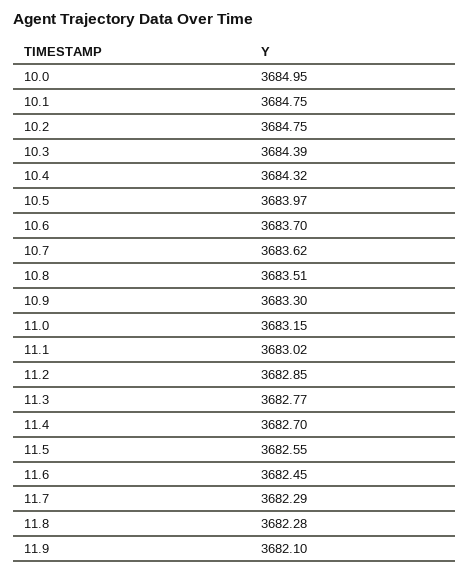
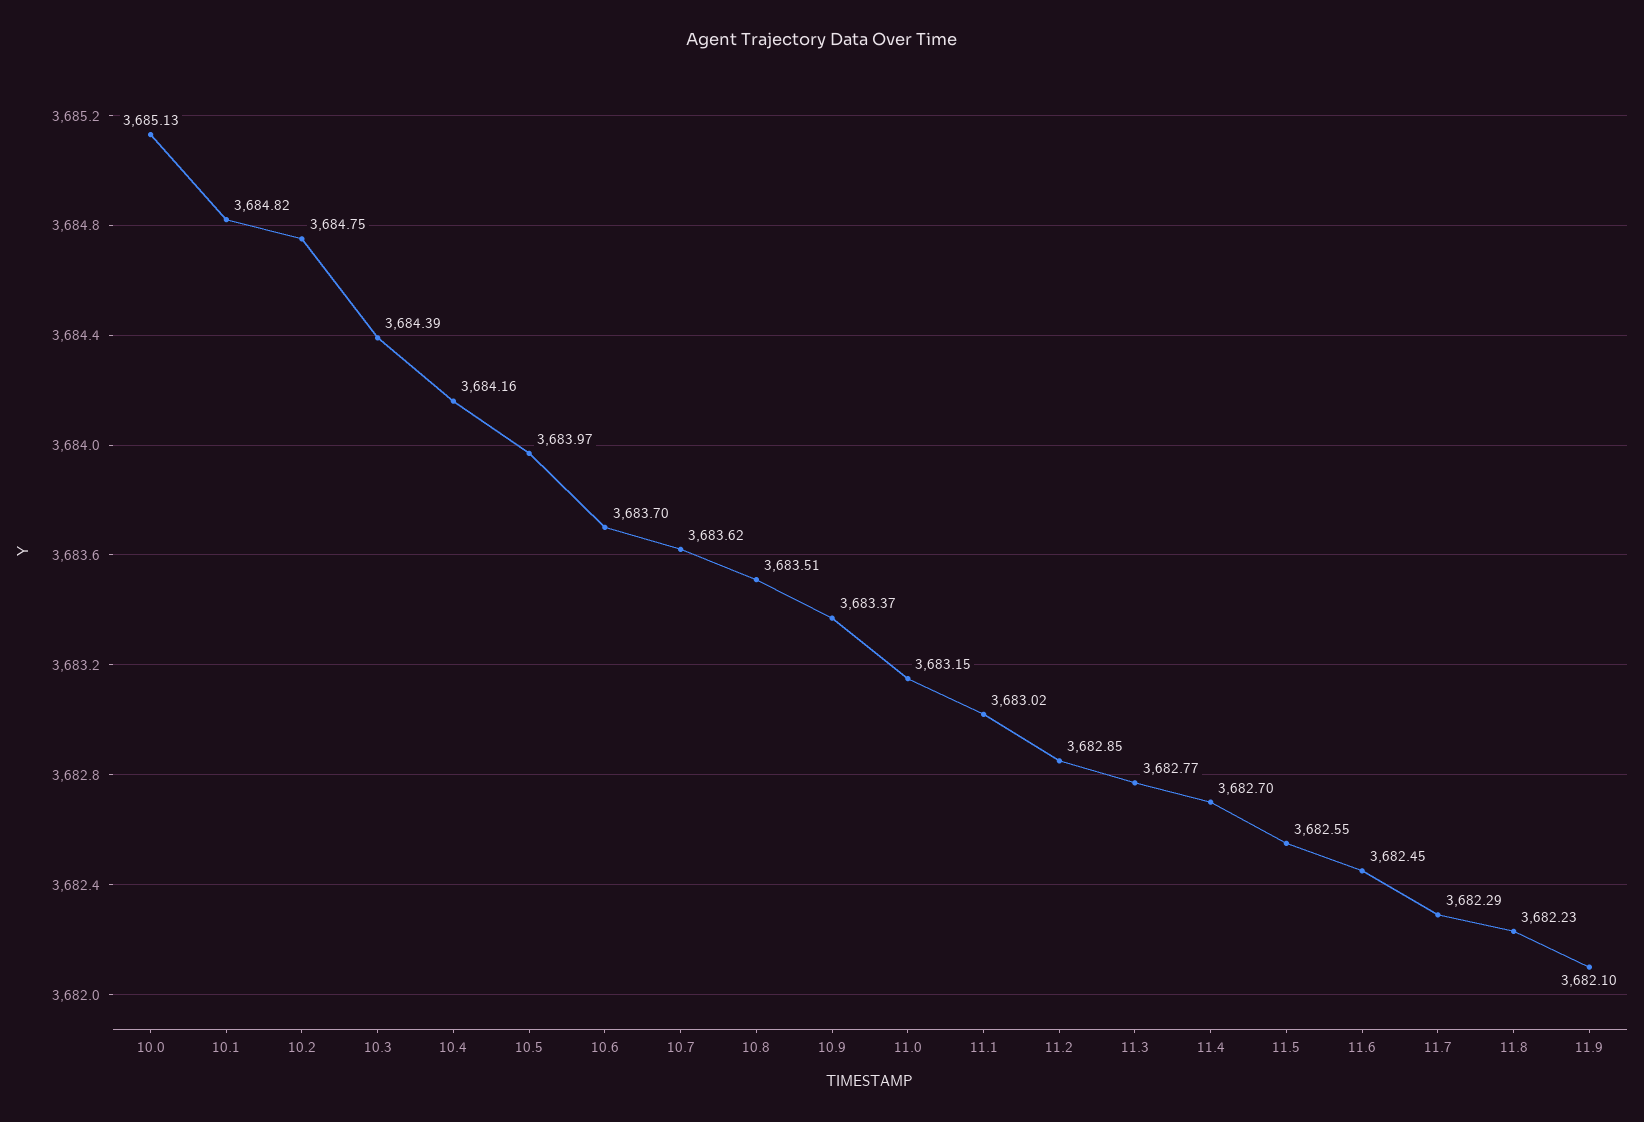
10.0: 3684.95 -> 3685.13
10.1: 3684.75 -> 3684.82
10.4: 3684.32 -> 3684.16
10.9: 3683.3 -> 3683.37
11.8: 3682.28 -> 3682.23

